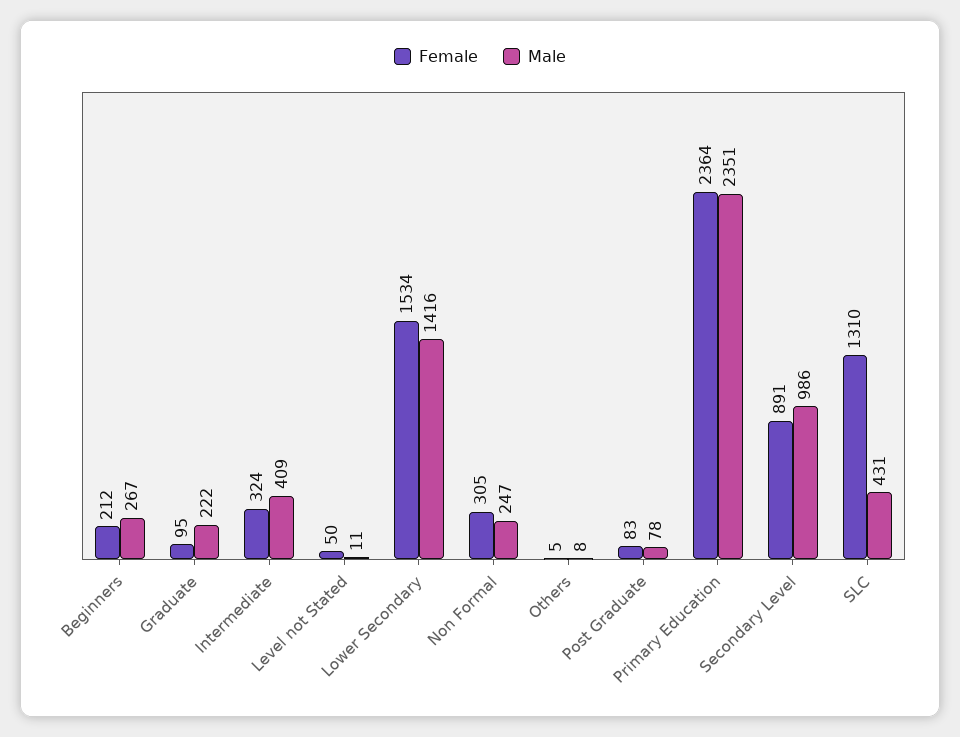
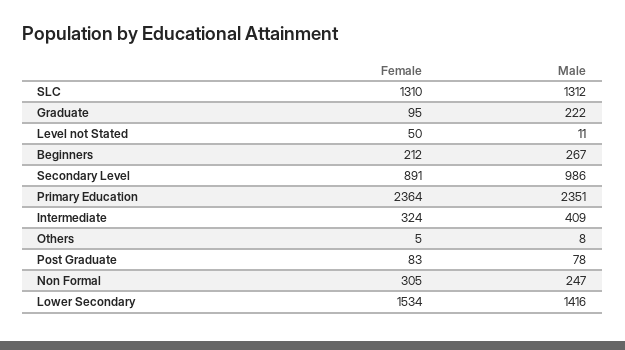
Male, SLC: 431 -> 1312

